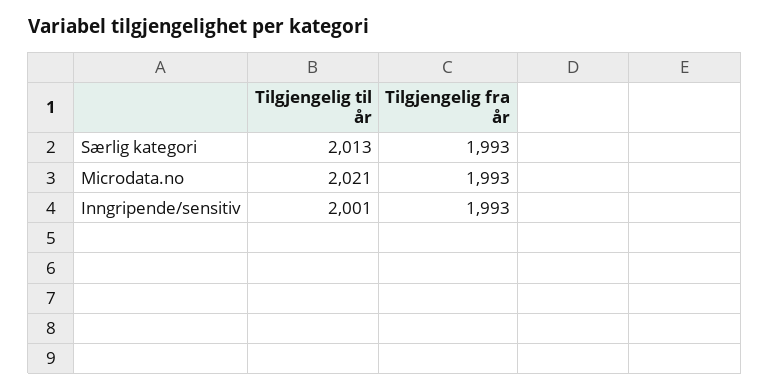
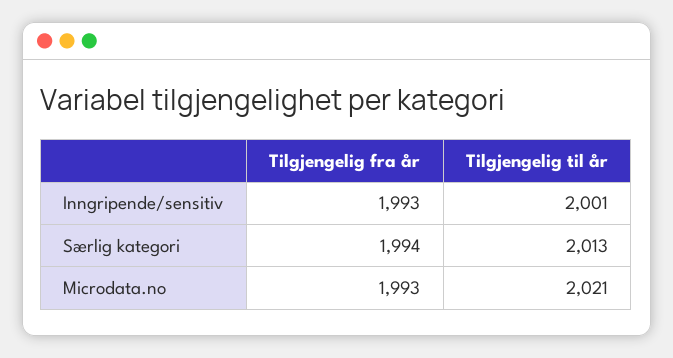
Tilgjengelig fra år, Særlig kategori: 1993 -> 1994

